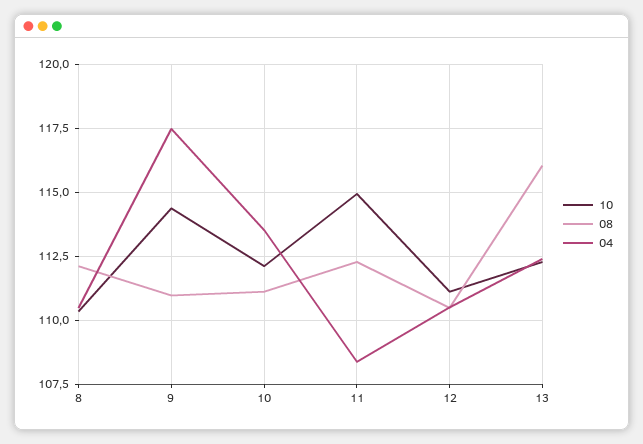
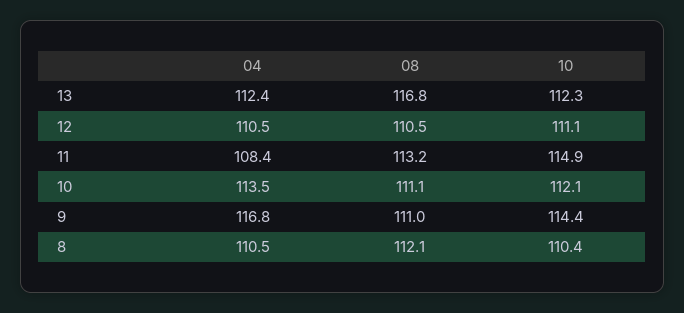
04, 9: 117.5 -> 116.8
08, 11: 112.25 -> 113.2
08, 13: 116 -> 116.8

